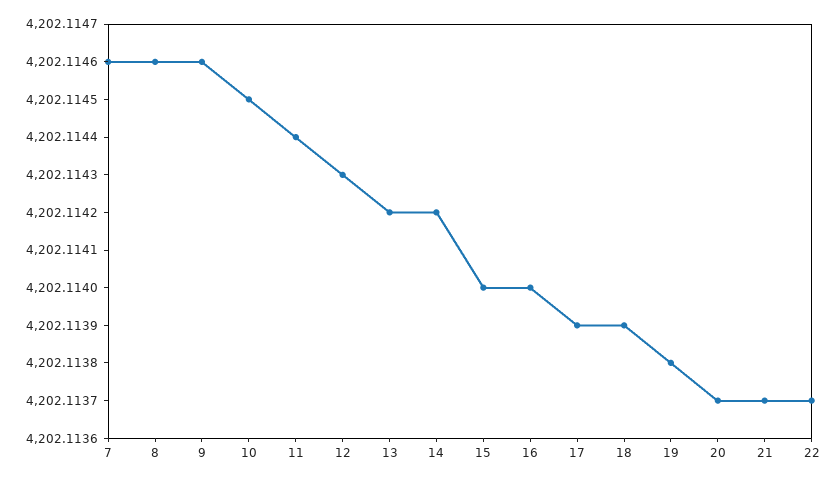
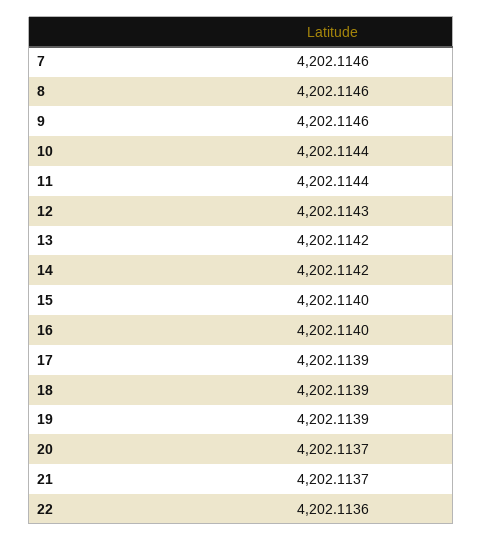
10: 4202.1145 -> 4202.1144
19: 4202.1138 -> 4202.1139
22: 4202.1137 -> 4202.1136

